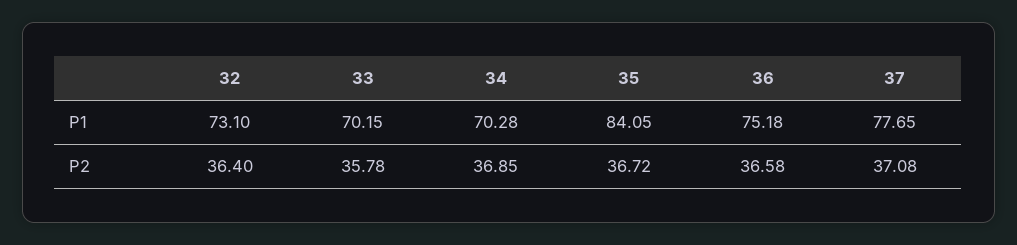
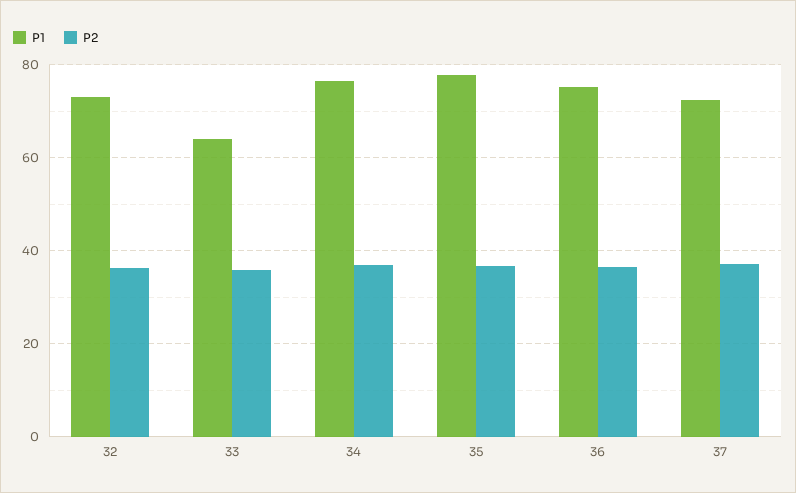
P1, 33: 70.15 -> 64
P1, 34: 70.28 -> 76
P1, 35: 84.05 -> 78
P1, 37: 77.65 -> 72

